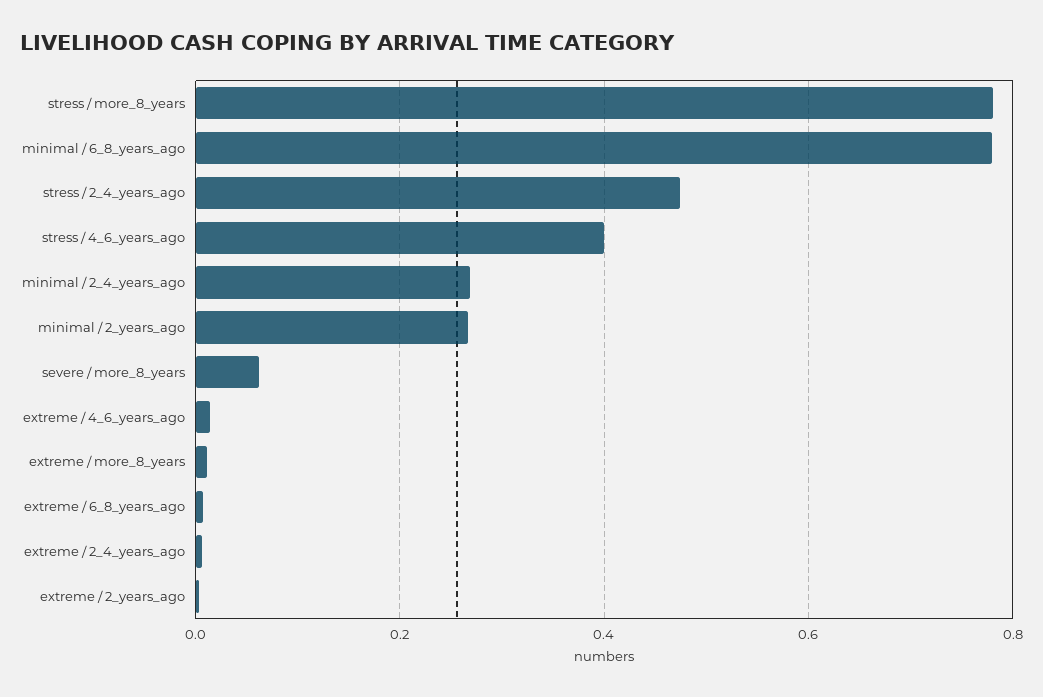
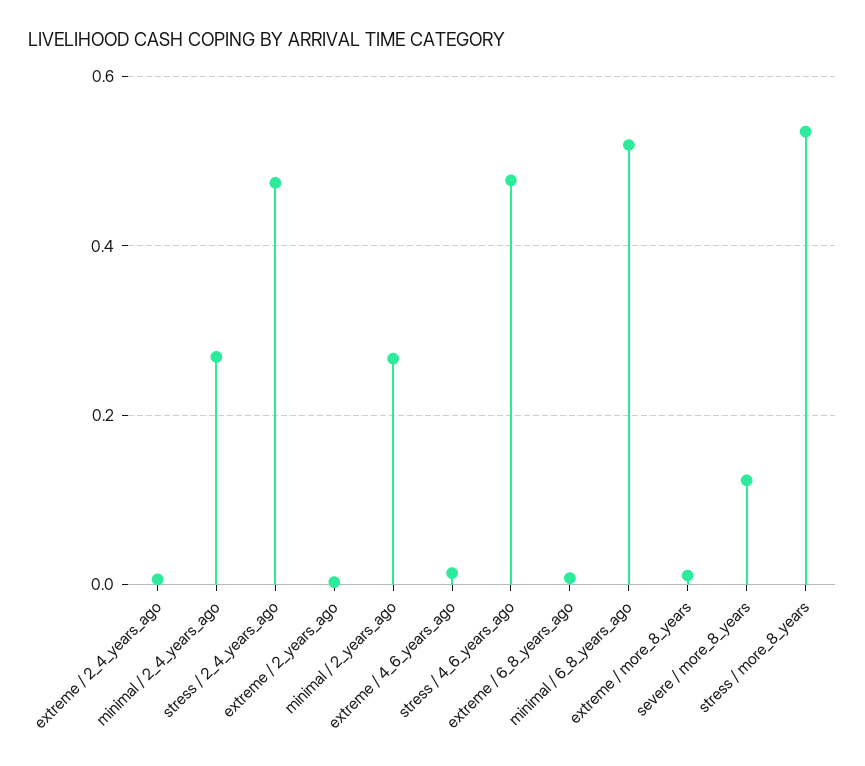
stress / more_8_years: 0.78 -> 0.54
minimal / 6_8_years_ago: 0.78 -> 0.52
stress / 4_6_years_ago: 0.4 -> 0.48
severe / more_8_years: 0.06 -> 0.12

